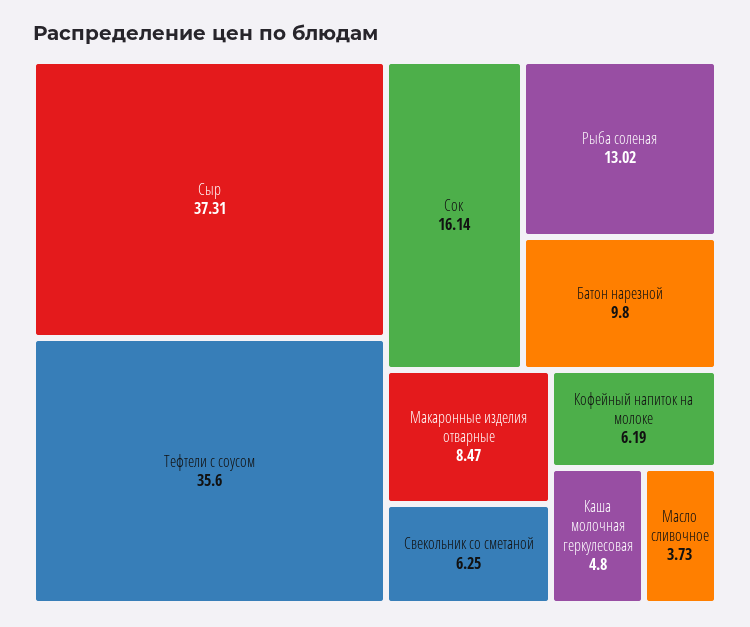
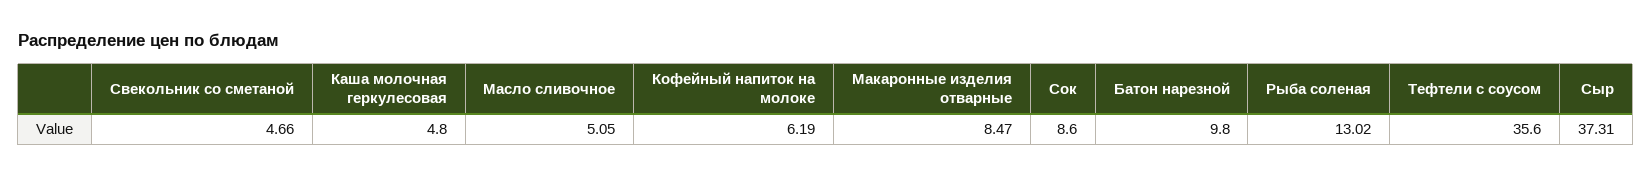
Сок: 16.14 -> 8.6
Свекольник со сметаной: 6.25 -> 4.66
Масло сливочное: 3.73 -> 5.05

